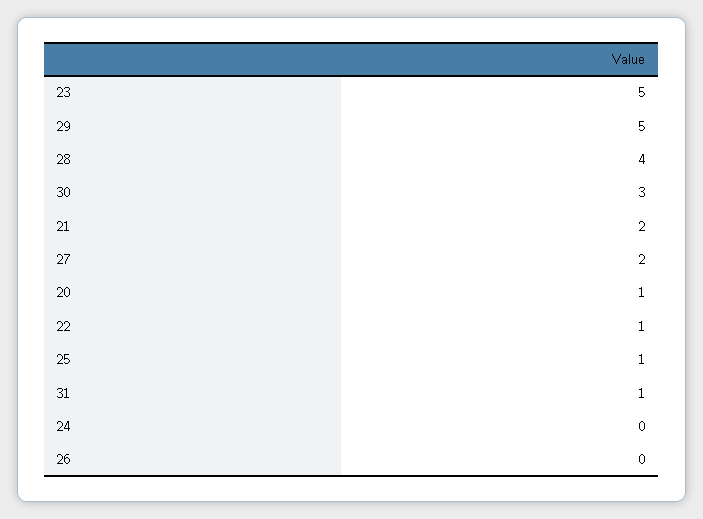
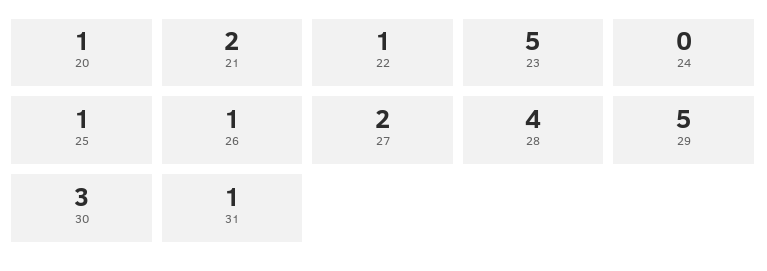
26: 0 -> 1

